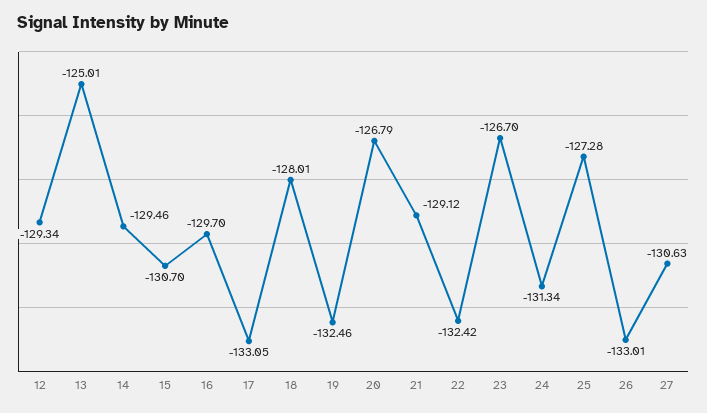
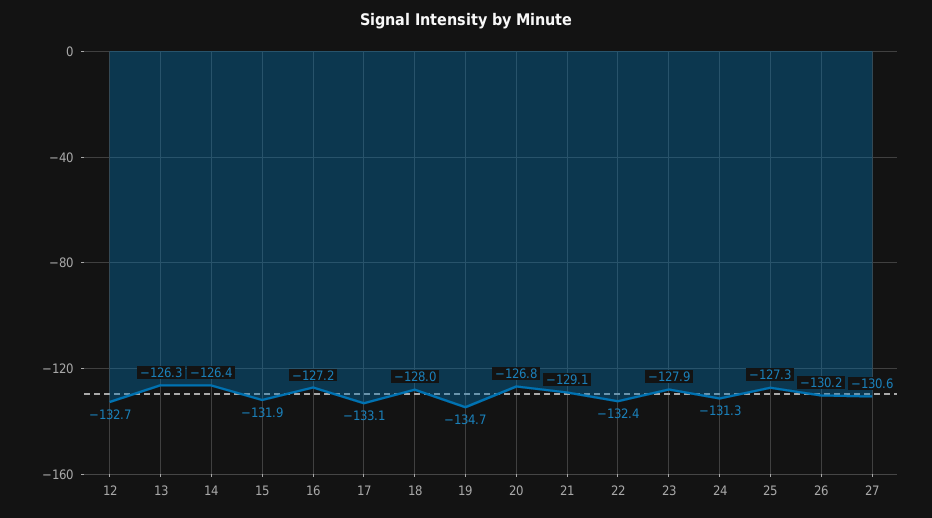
12: -129.34 -> -132.7
13: -125.01 -> -126.3
14: -129.46 -> -126.4
15: -130.7 -> -131.9
16: -129.7 -> -127.2
19: -132.46 -> -134.7
23: -126.7 -> -127.9
26: -133.01 -> -130.2

